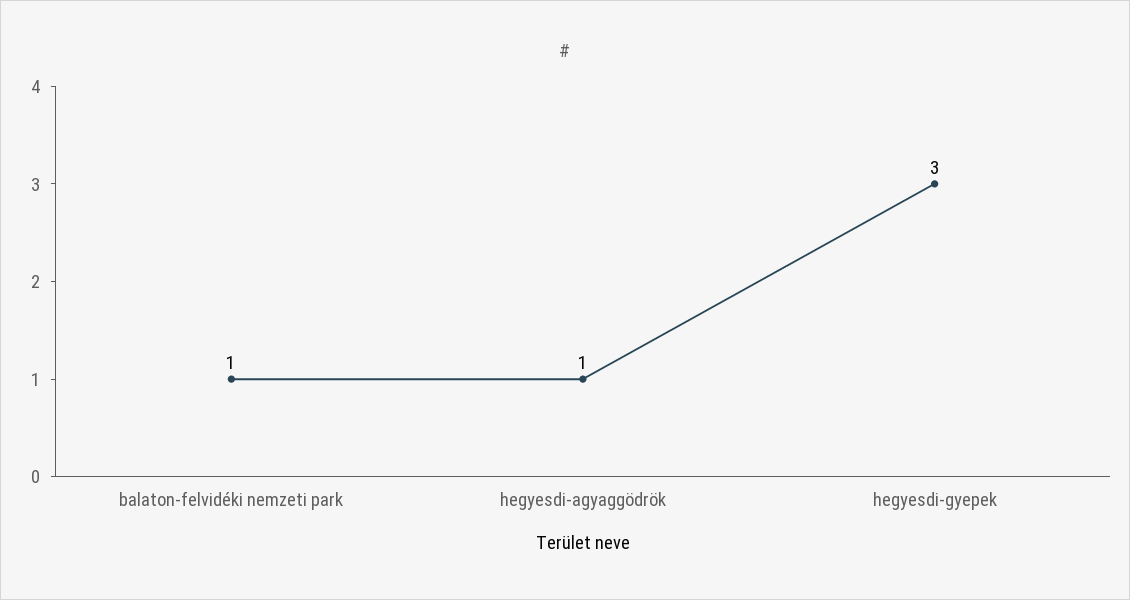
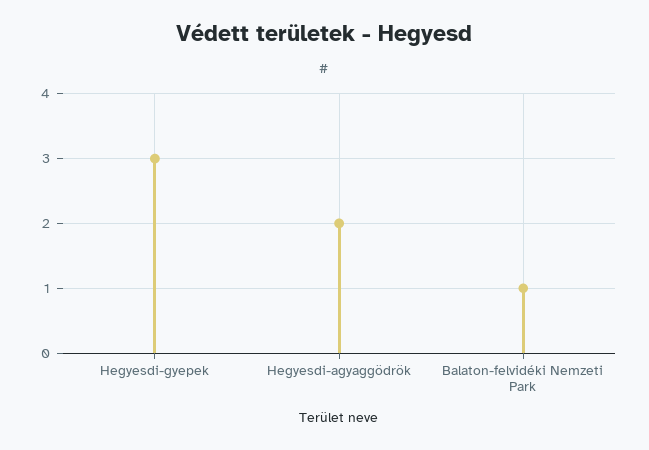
hegyesdi-agyaggödrök: 1 -> 2

